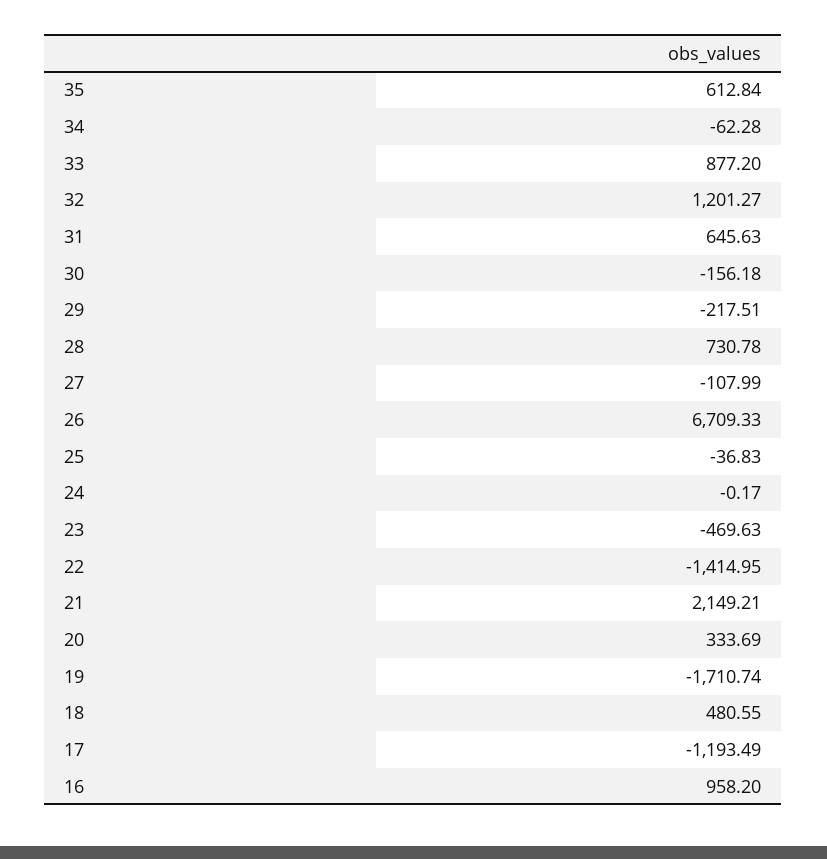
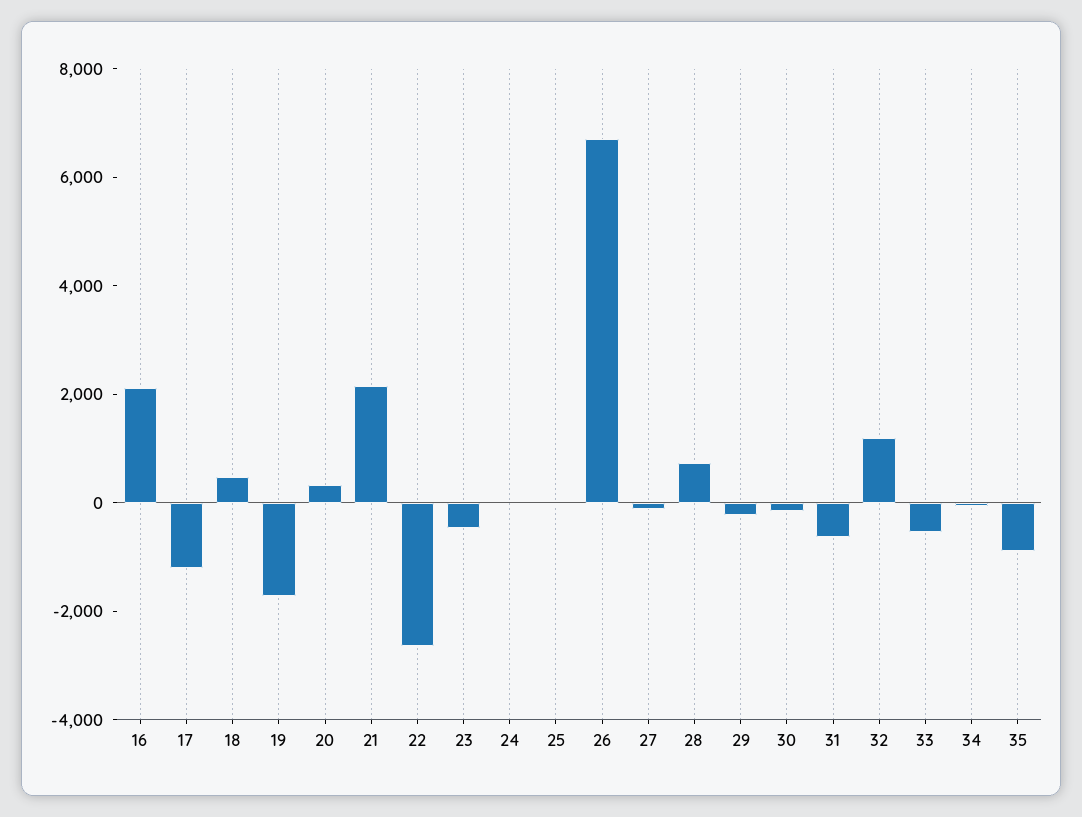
35: 612.84 -> -1000
33: 877.2 -> -500
31: 645.63 -> -500
22: -1414.95 -> -2500
16: 958.2 -> 2000

